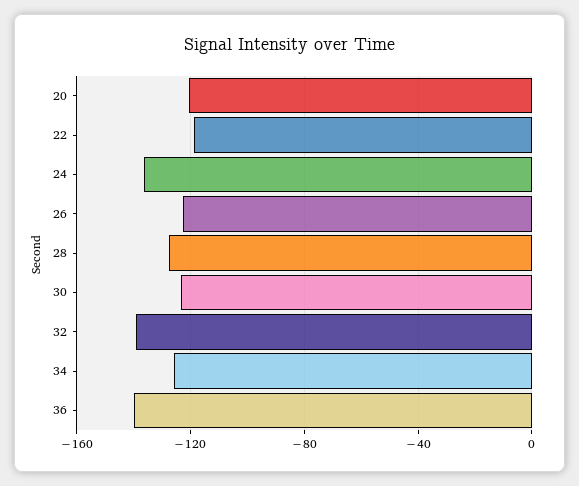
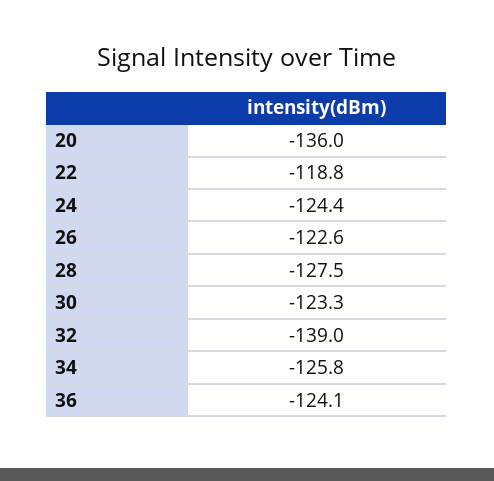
20: -120 -> -136
24: -135 -> -124.4
36: -140 -> -124.1

